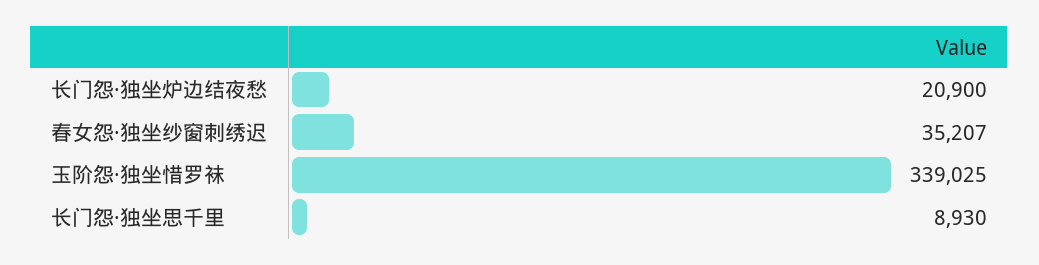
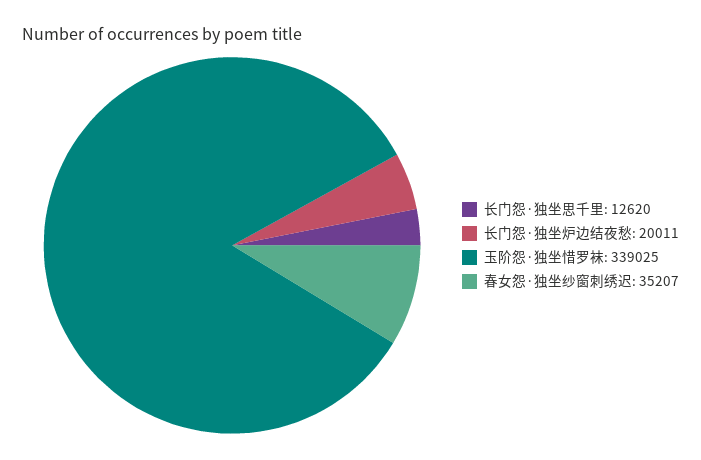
长门怨·独坐炉边结夜愁: 20900 -> 20011
长门怨·独坐思千里: 8930 -> 12620

